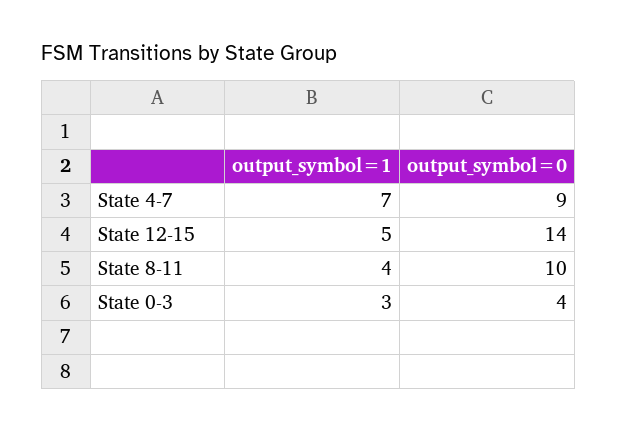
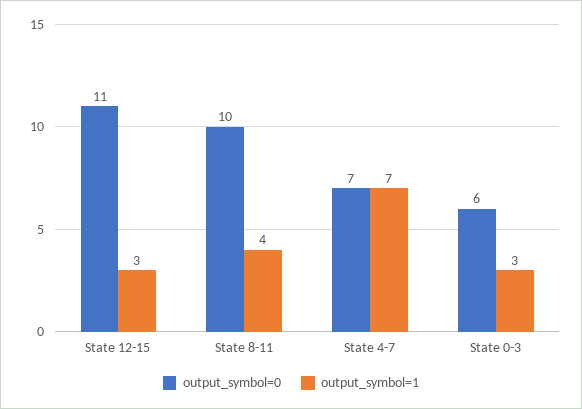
output_symbol=0, State 4-7: 9 -> 7
output_symbol=1, State 12-15: 5 -> 3
output_symbol=0, State 12-15: 14 -> 11
output_symbol=0, State 0-3: 4 -> 6

